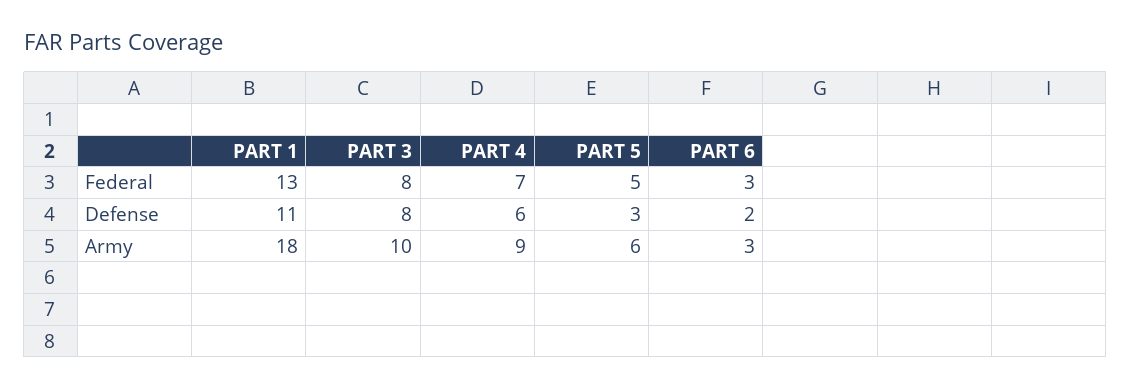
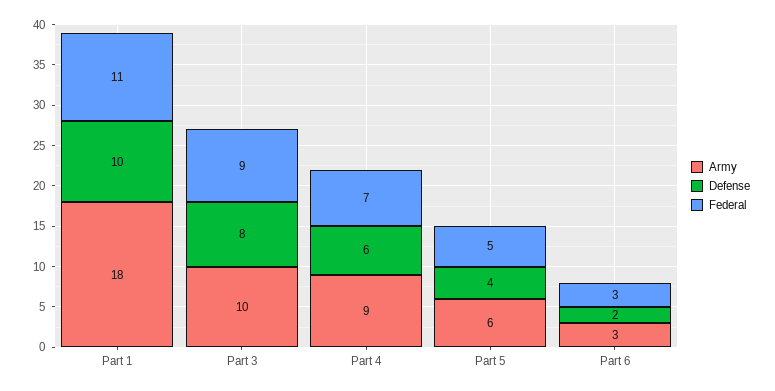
Federal, PART 1: 13 -> 11
Federal, PART 3: 8 -> 9
Defense, PART 1: 11 -> 10
Defense, PART 5: 3 -> 4

